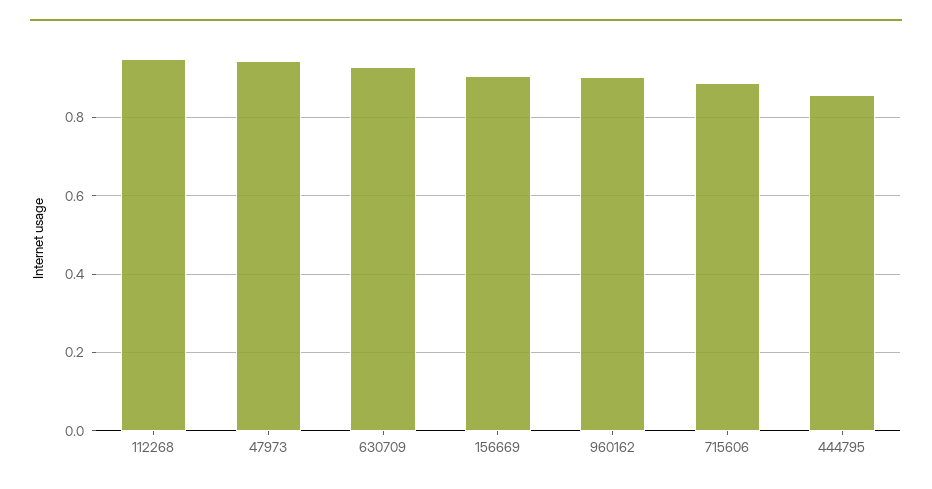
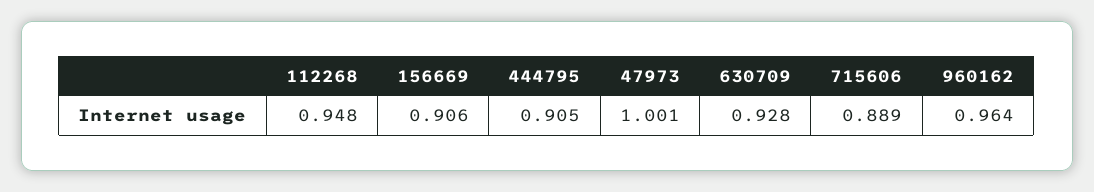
47973: 0.94 -> 1.001
960162: 0.9 -> 0.964
444795: 0.86 -> 0.905

